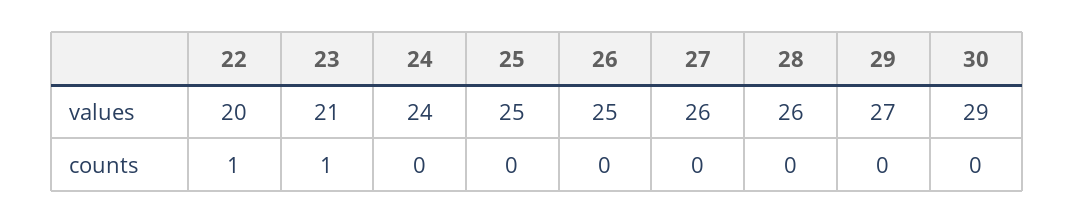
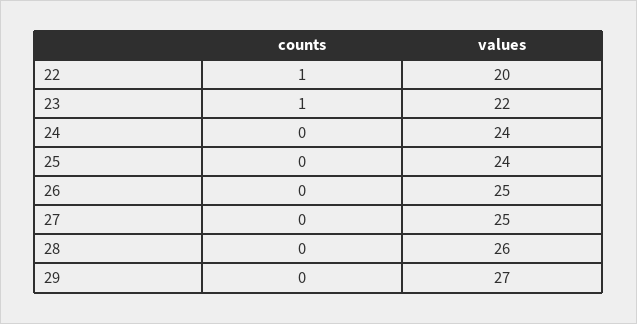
23, values: 21 -> 22
25, values: 25 -> 24
27, values: 26 -> 25
30, values: 29 -> none
30, counts: 0 -> none

